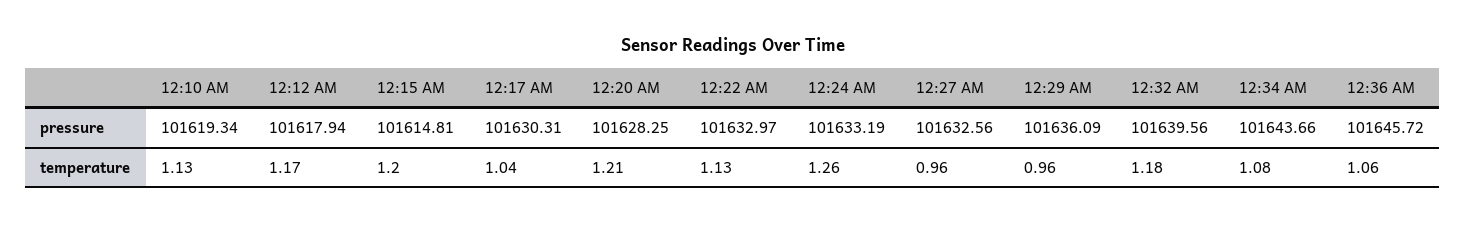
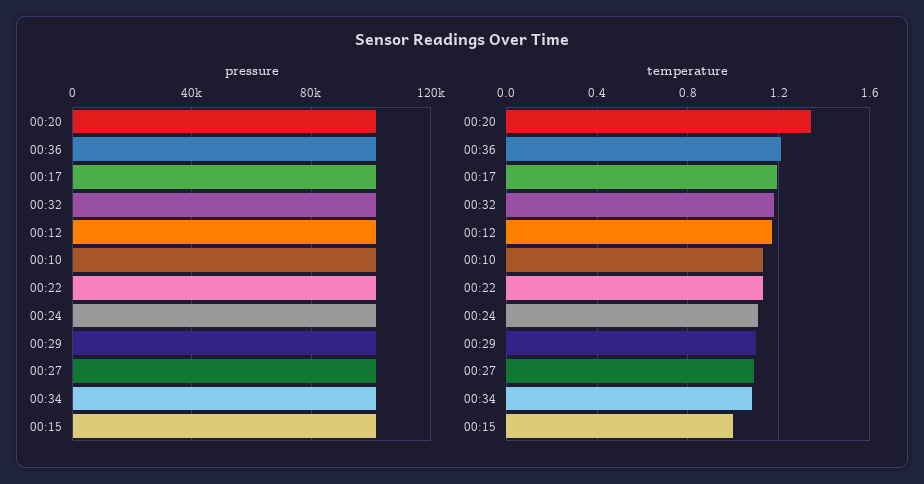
temperature, 12:15 AM: 1.2 -> 1
temperature, 12:17 AM: 1.04 -> 1.2
temperature, 12:20 AM: 1.21 -> 1.35
temperature, 12:24 AM: 1.26 -> 1.1
temperature, 12:27 AM: 0.96 -> 1.1
temperature, 12:29 AM: 0.96 -> 1.1
temperature, 12:36 AM: 1.06 -> 1.2

